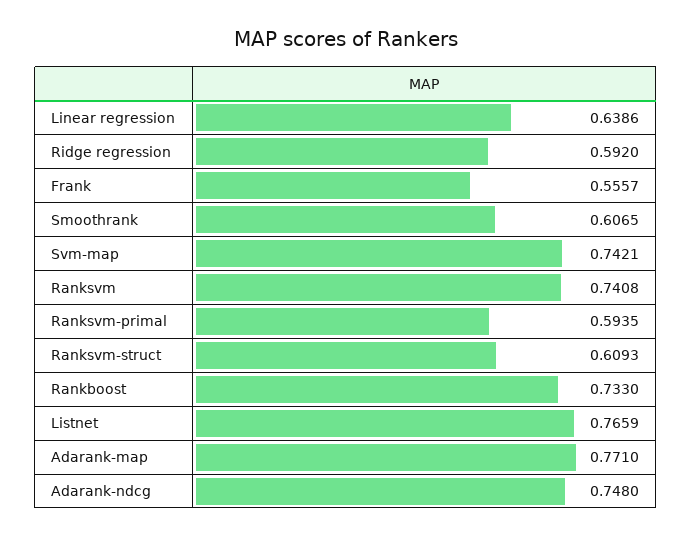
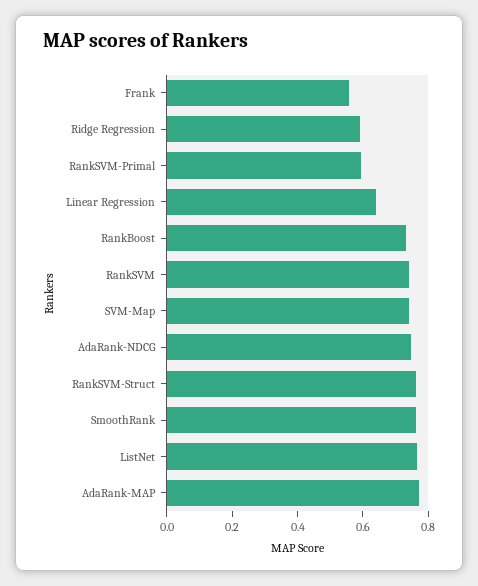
Smoothrank: 0.6065 -> 0.75
Ranksvm-struct: 0.6093 -> 0.75

